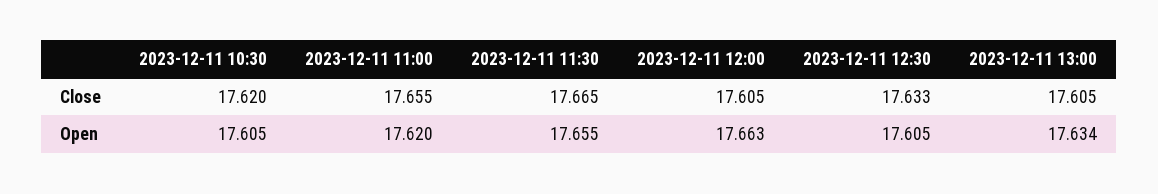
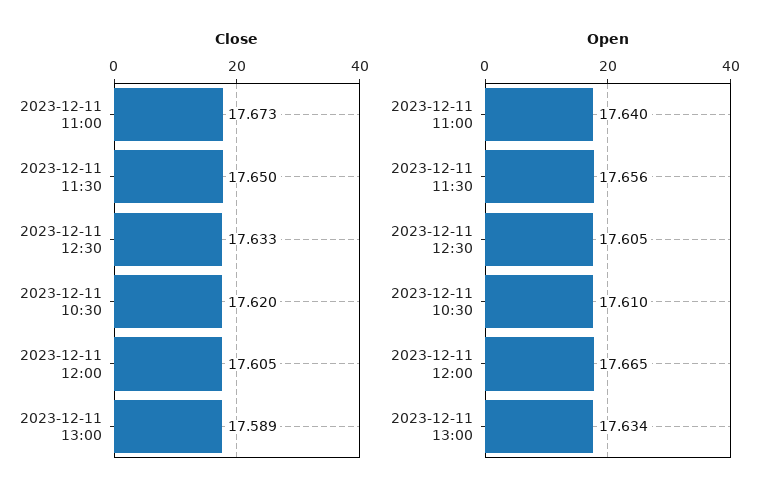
Close, 2023-12-11 11:00: 17.655 -> 17.673
Close, 2023-12-11 11:30: 17.665 -> 17.65
Close, 2023-12-11 13:00: 17.605 -> 17.589
Open, 2023-12-11 10:30: 17.605 -> 17.61
Open, 2023-12-11 11:00: 17.62 -> 17.64
Open, 2023-12-11 11:30: 17.655 -> 17.656
Open, 2023-12-11 12:00: 17.663 -> 17.665

